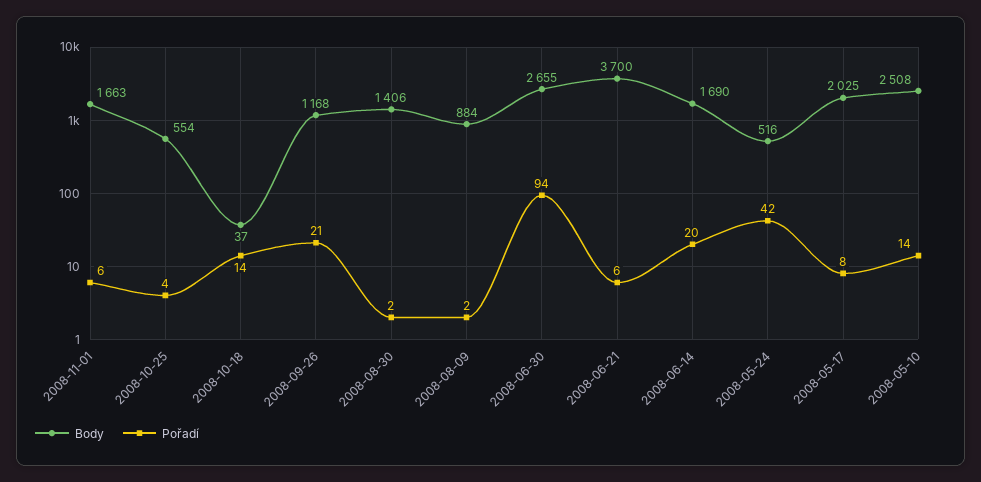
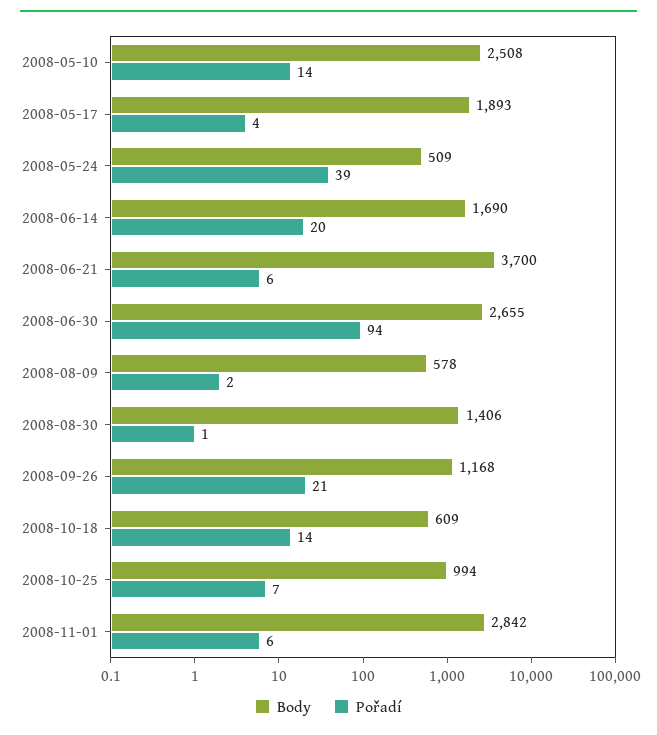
Body, 2008-11-01: 1663 -> 2842
Body, 2008-10-25: 554 -> 994
Pořadí, 2008-10-25: 4 -> 7
Body, 2008-10-18: 37 -> 609
Pořadí, 2008-08-30: 2 -> 1
Body, 2008-08-09: 884 -> 578
Body, 2008-05-24: 516 -> 509
Pořadí, 2008-05-24: 42 -> 39
Body, 2008-05-17: 2025 -> 1893
Pořadí, 2008-05-17: 8 -> 4

